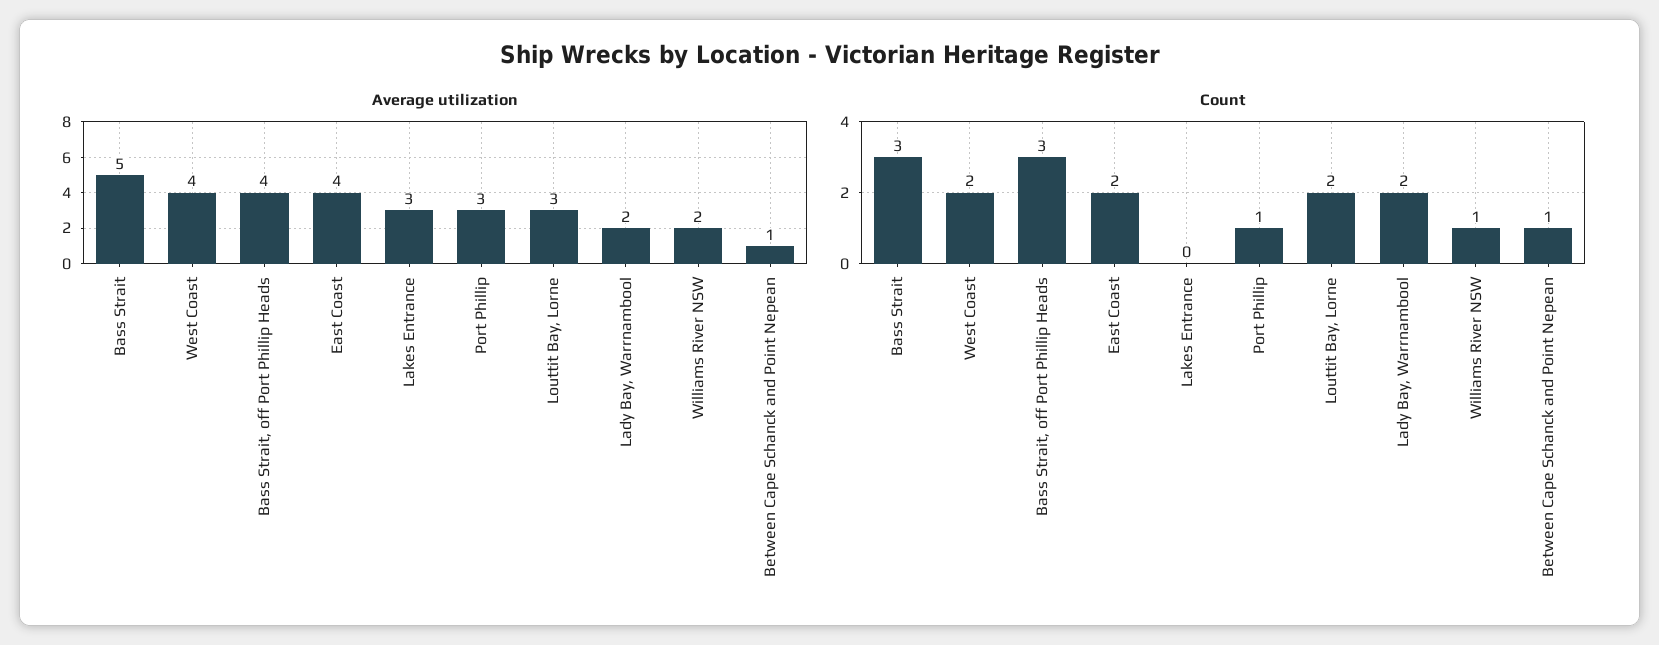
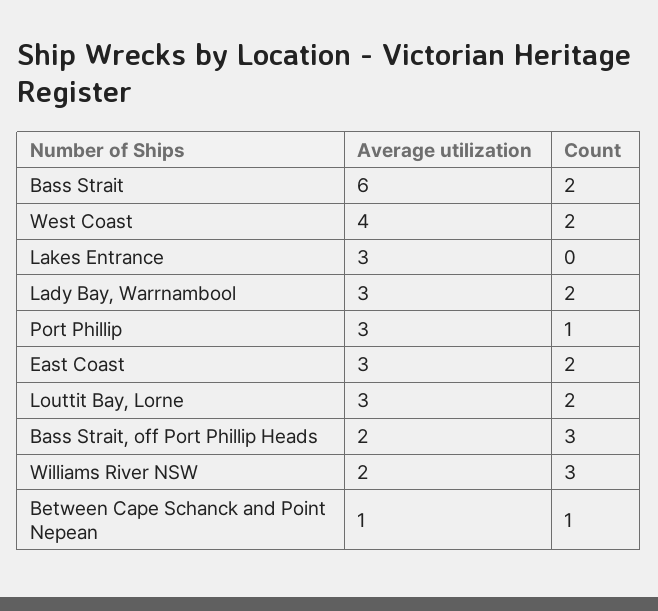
Average utilization, Bass Strait: 5 -> 6
Average utilization, Bass Strait, off Port Phillip Heads: 4 -> 2
Average utilization, East Coast: 4 -> 3
Average utilization, Lady Bay, Warrnambool: 2 -> 3
Count, Bass Strait: 3 -> 2
Count, Williams River NSW: 1 -> 3

